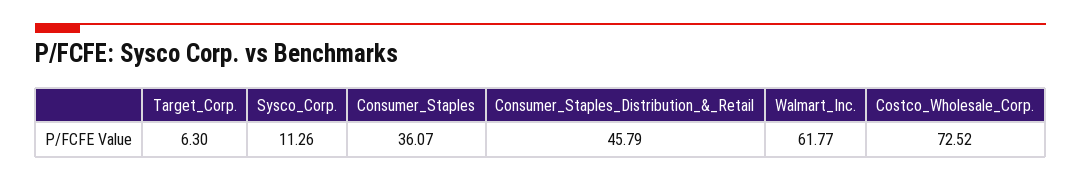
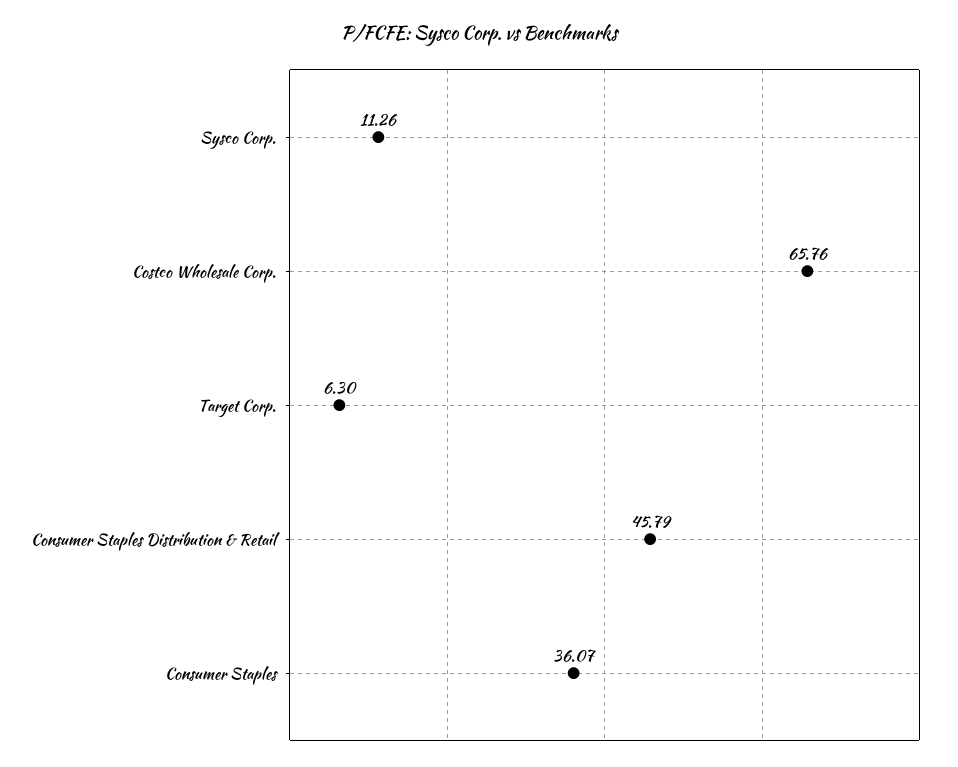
Walmart_Inc.: 61.77 -> none
Costco_Wholesale_Corp.: 72.52 -> 65.76

